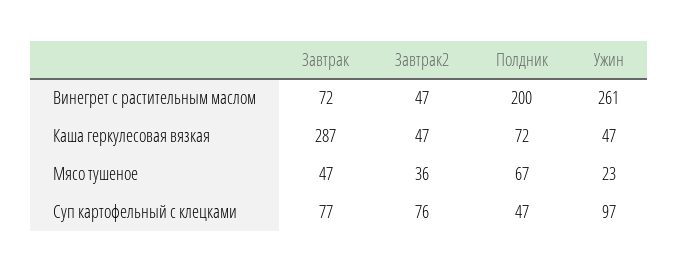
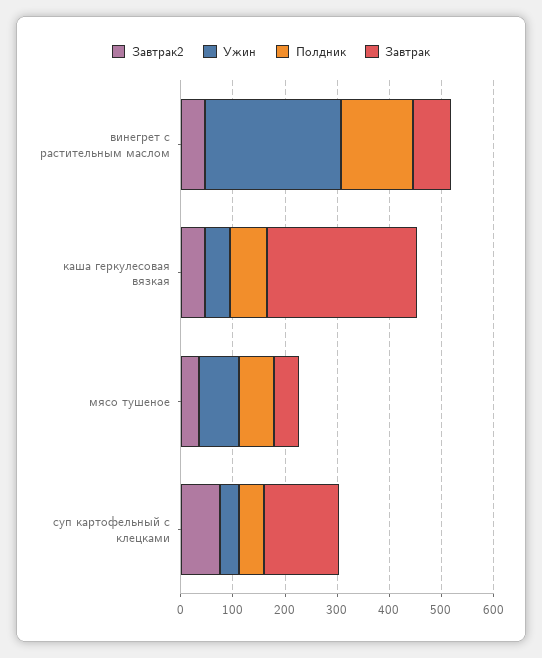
Полдник, Винегрет с растительным маслом: 200 -> 140
Ужин, Мясо тушеное: 23 -> 80
Завтрак, Суп картофельный с клецками: 77 -> 140
Ужин, Суп картофельный с клецками: 97 -> 40

